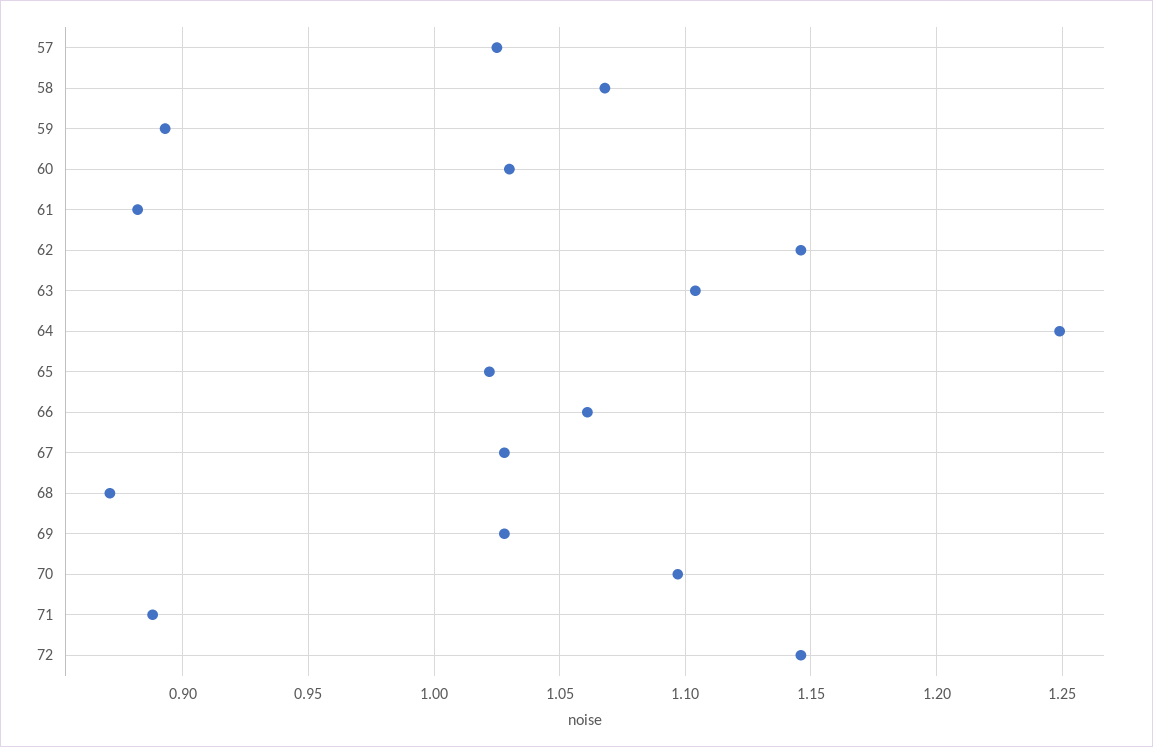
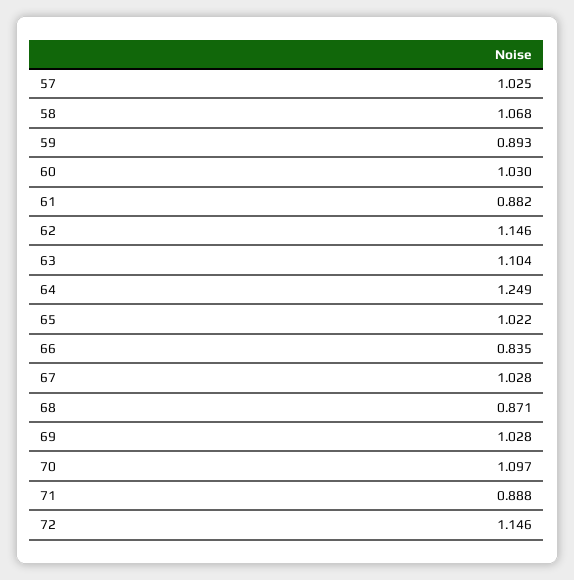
66: 1.06 -> 0.835

